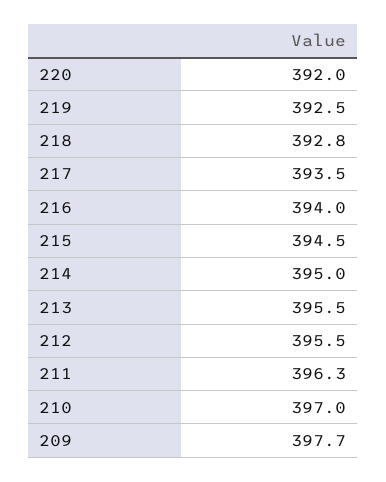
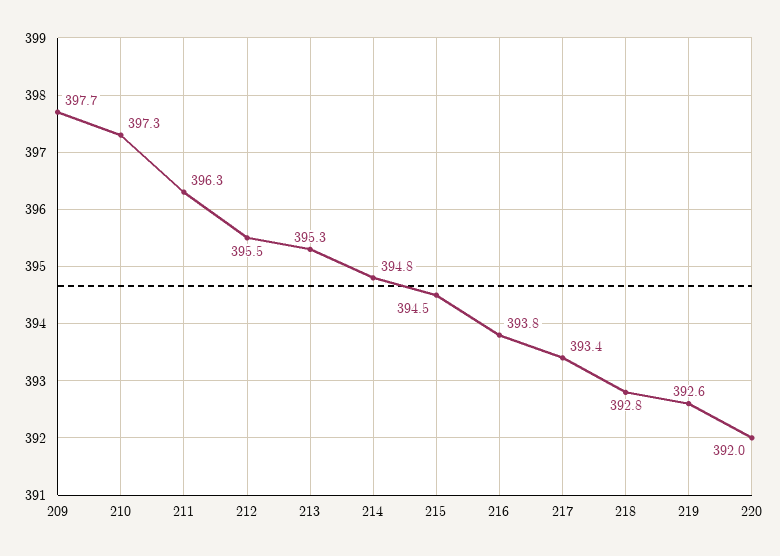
219: 392.5 -> 392.6
217: 393.5 -> 393.4
216: 394 -> 393.8
214: 395 -> 394.8
213: 395.5 -> 395.3
210: 397 -> 397.3

